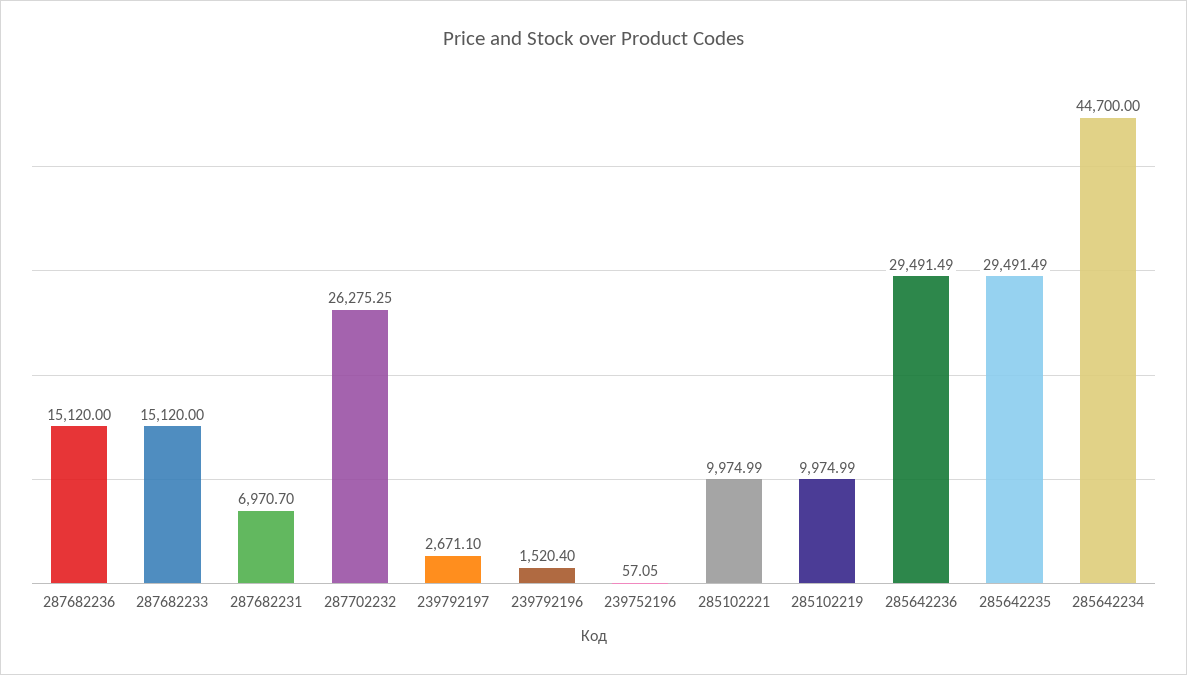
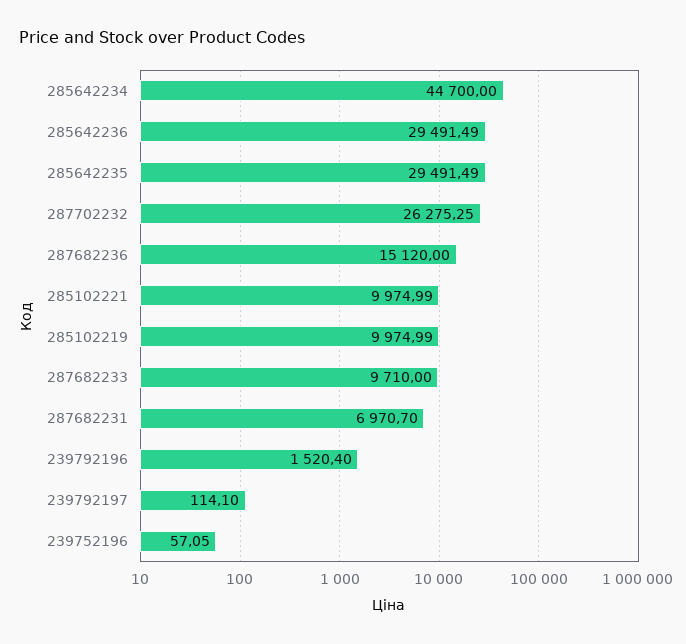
287682233: 15120 -> 9710
239792197: 2671.1 -> 114.1

